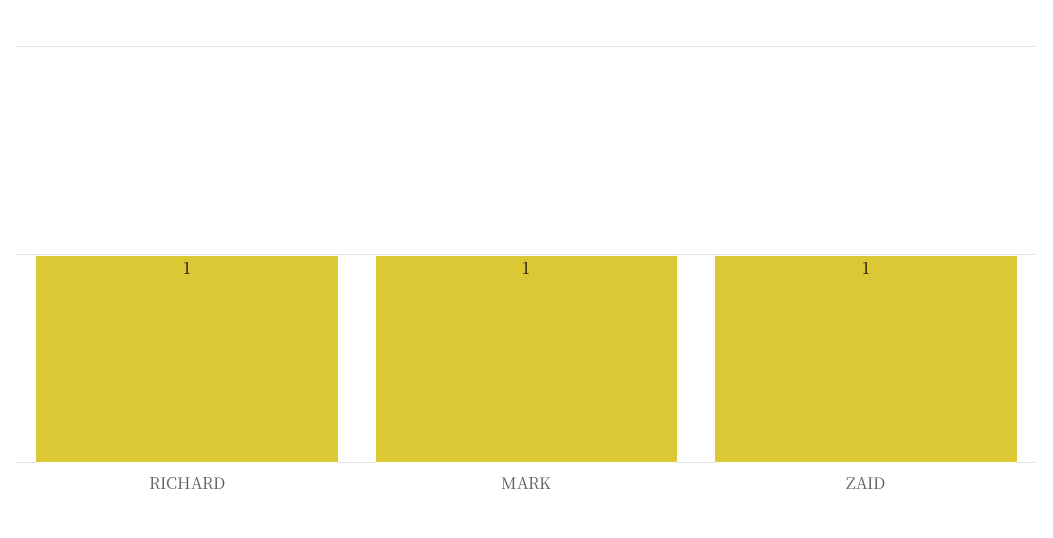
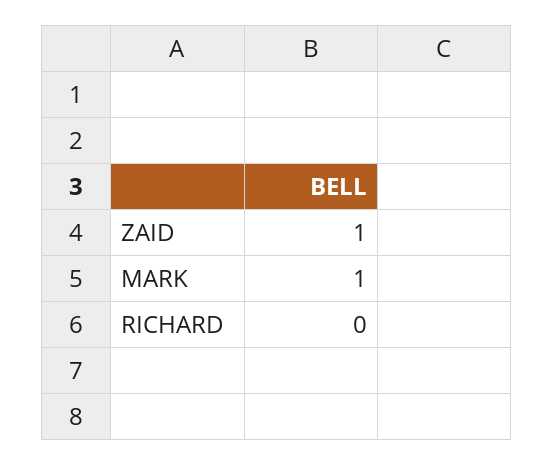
RICHARD: 1 -> 0

